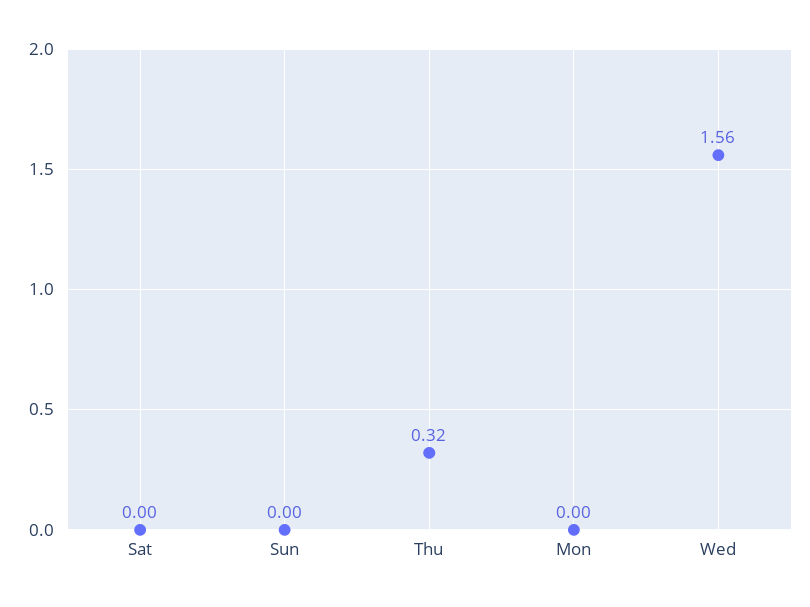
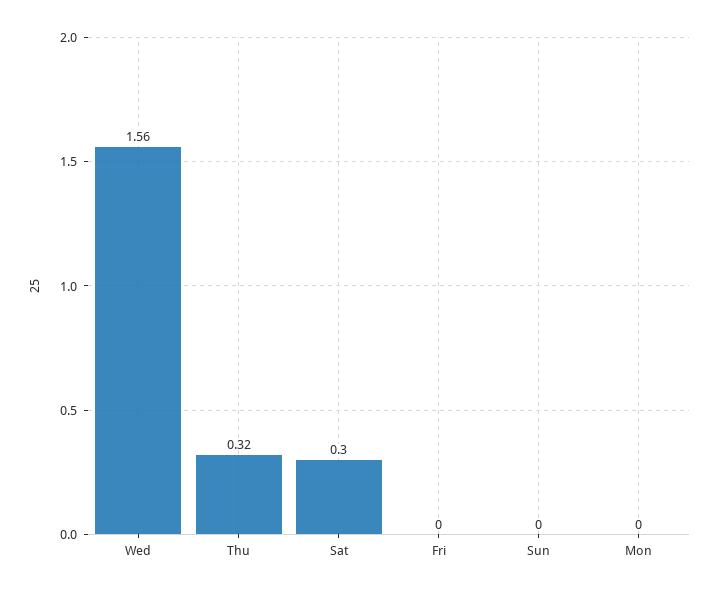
Sat: 0 -> 0.3
Fri: none -> 0

